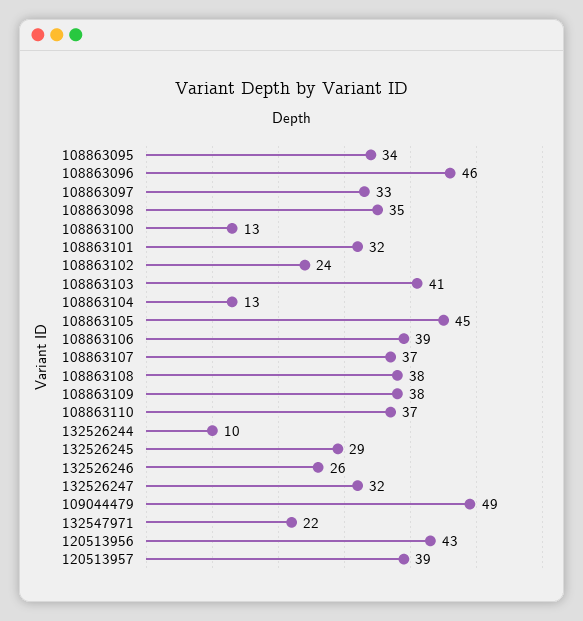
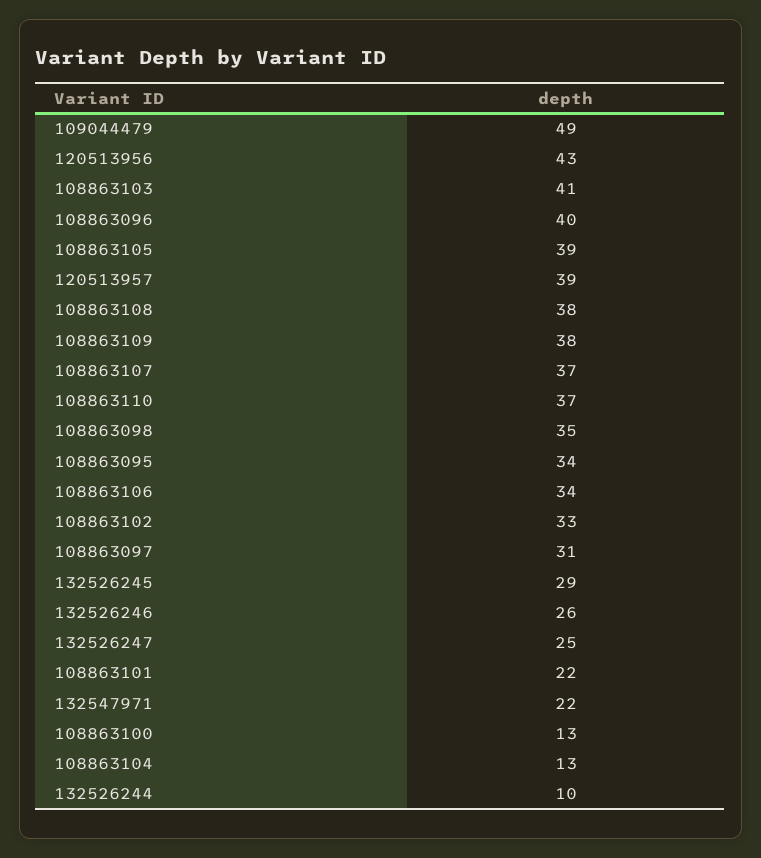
108863096: 46 -> 40
108863097: 33 -> 31
108863101: 32 -> 22
108863102: 24 -> 33
108863105: 45 -> 39
108863106: 39 -> 34
132526247: 32 -> 25

